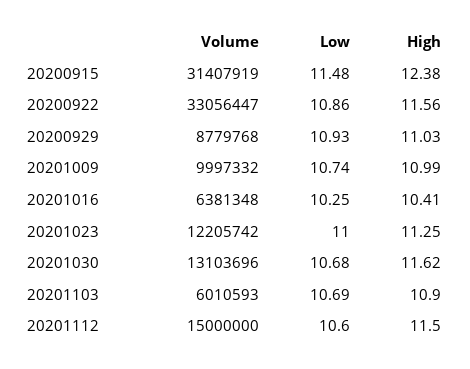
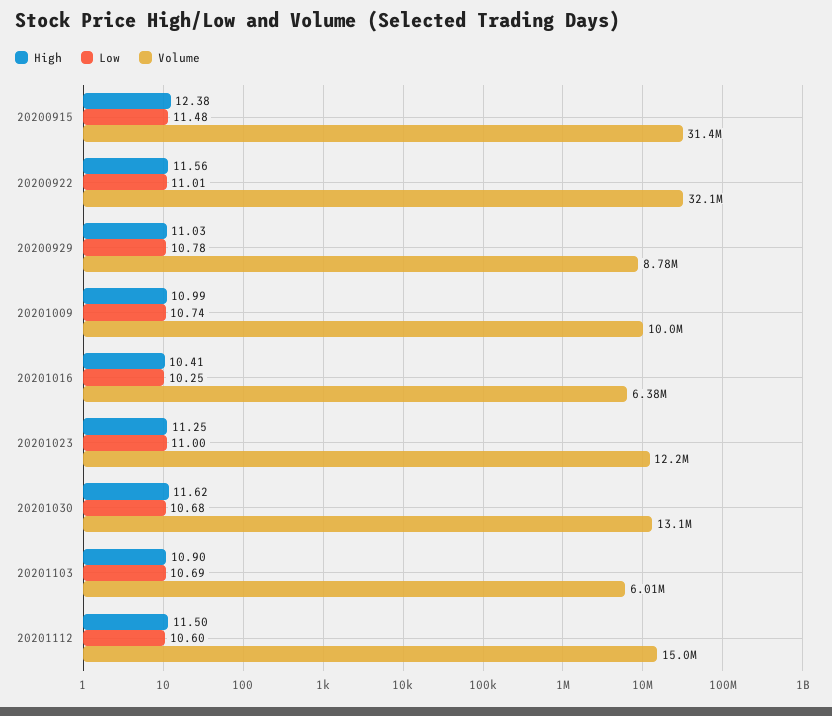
Volume, 20200922: 33056447 -> 32100000
Low, 20200922: 10.86 -> 11.01
Low, 20200929: 10.93 -> 10.78

